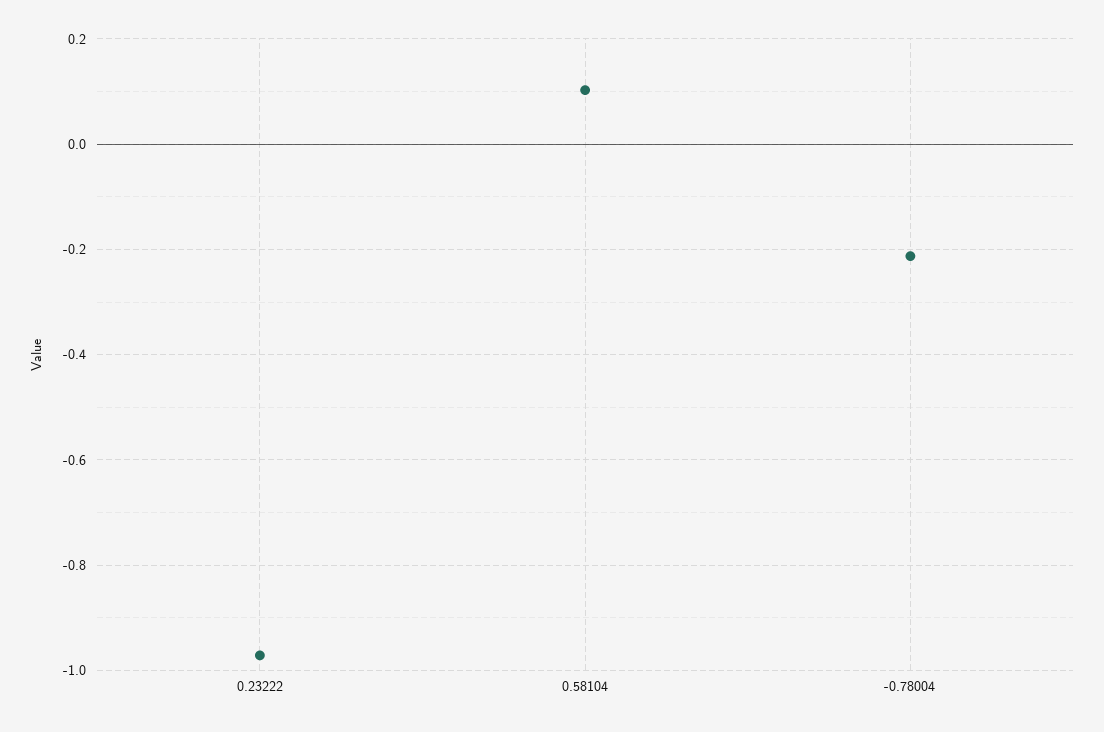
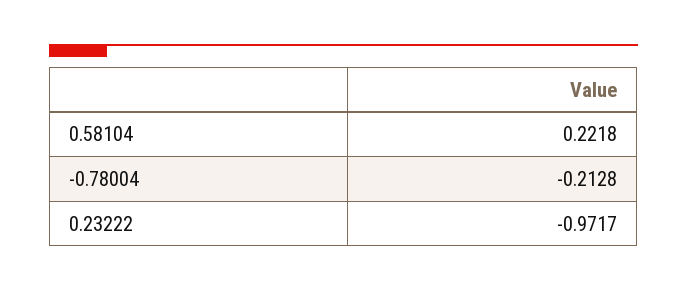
0.58104: 0.1 -> 0.2218

